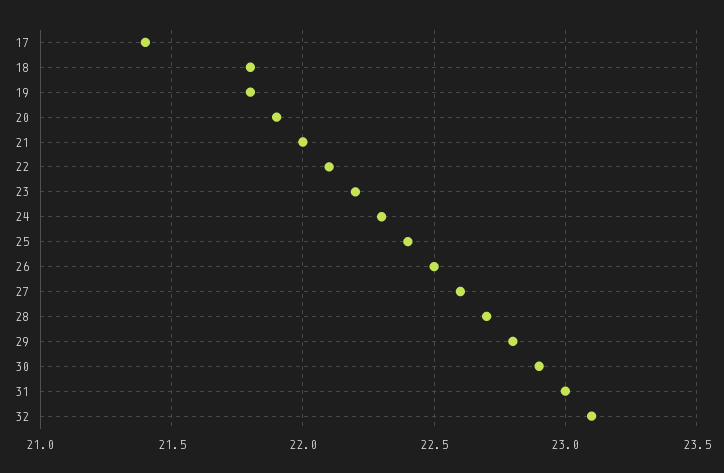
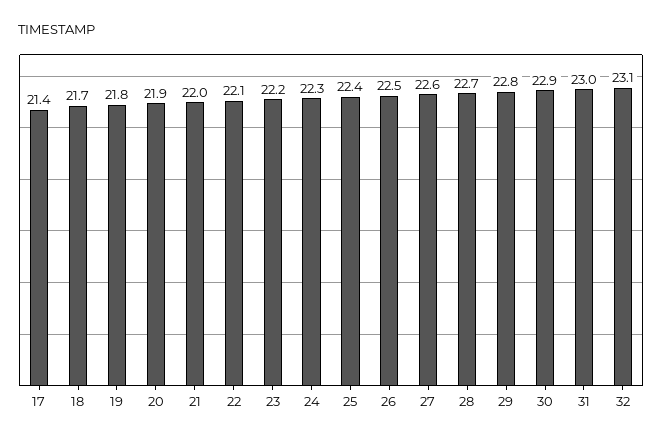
18: 21.8 -> 21.7

